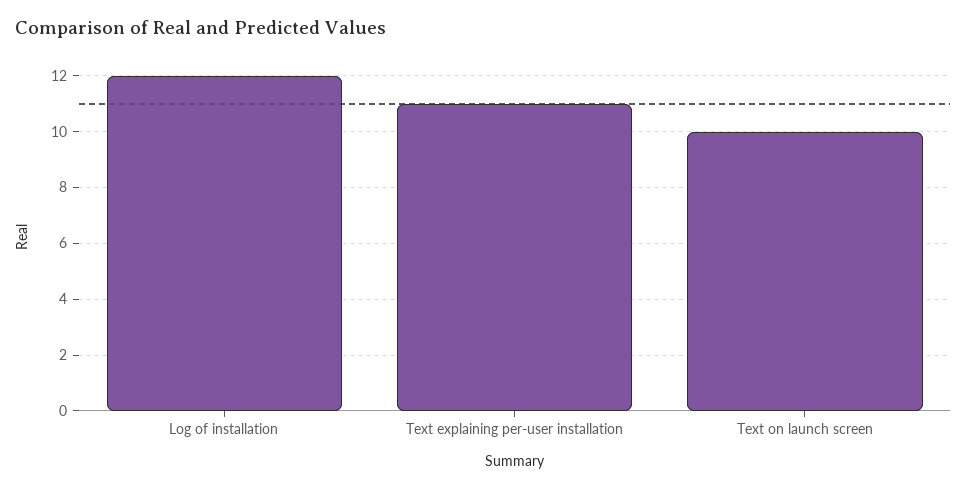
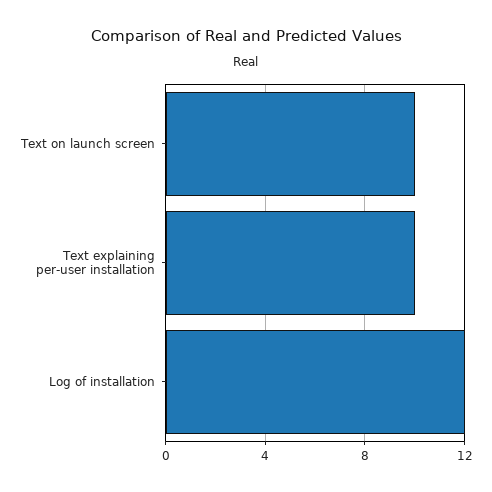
Text explaining per-user installation: 11 -> 10

